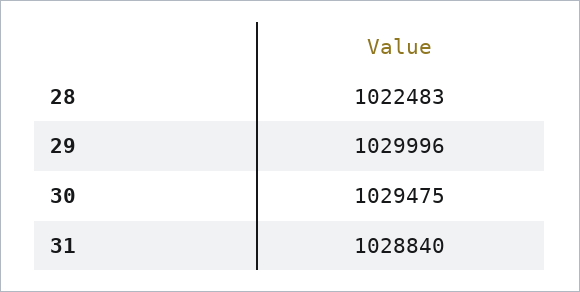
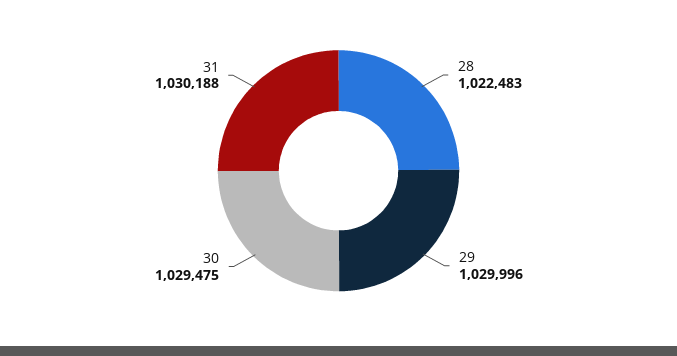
31: 1028840 -> 1030188

